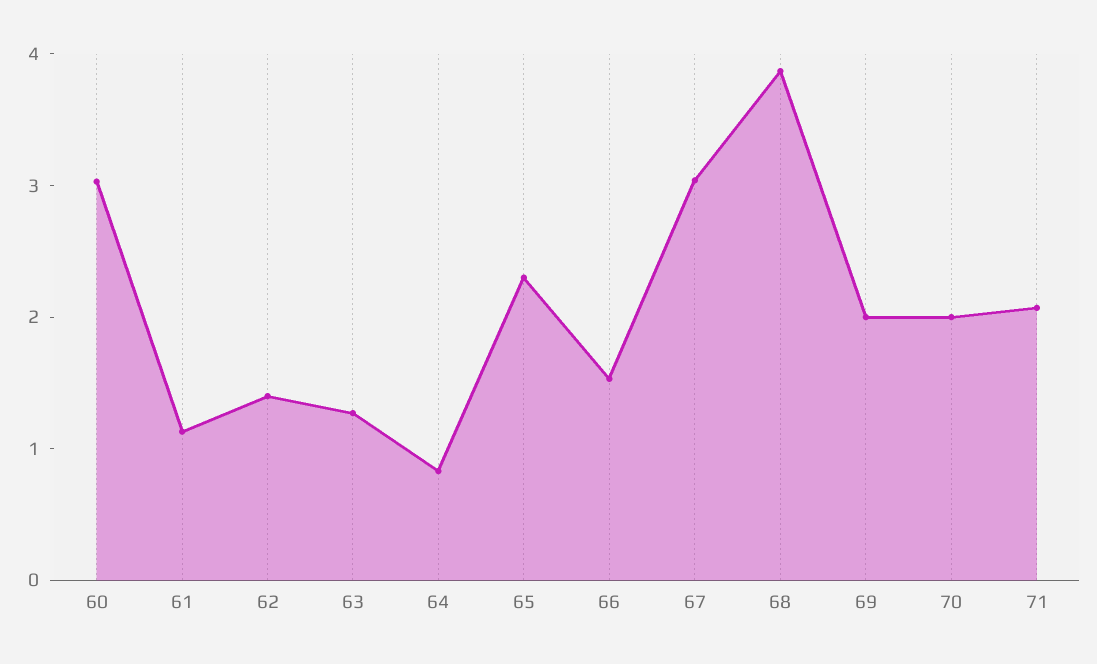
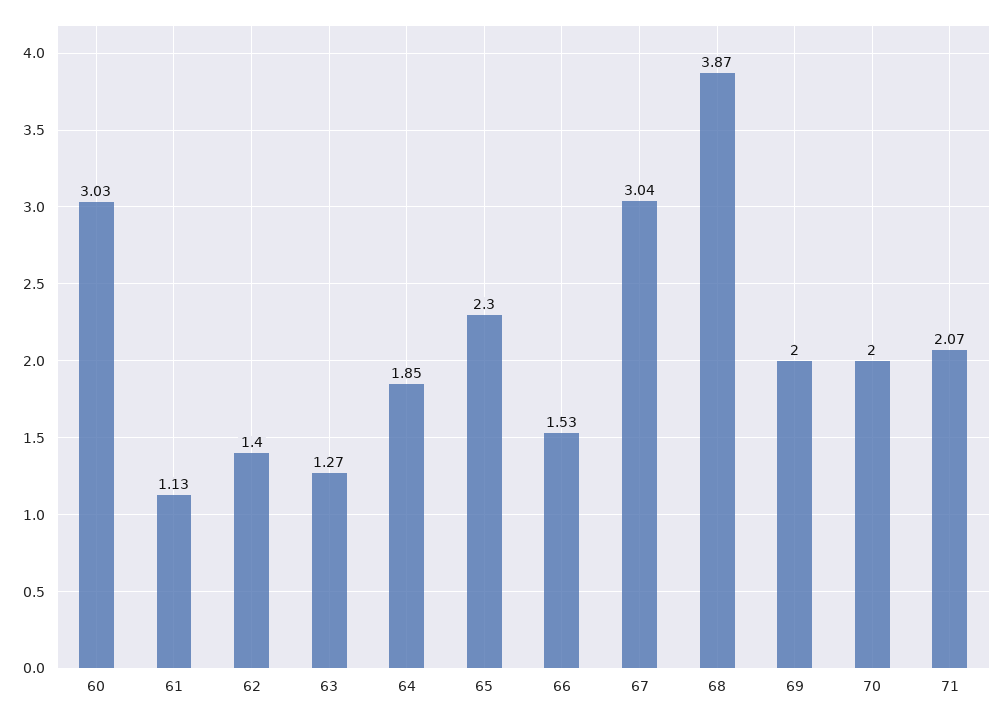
64: 0.8 -> 1.85

